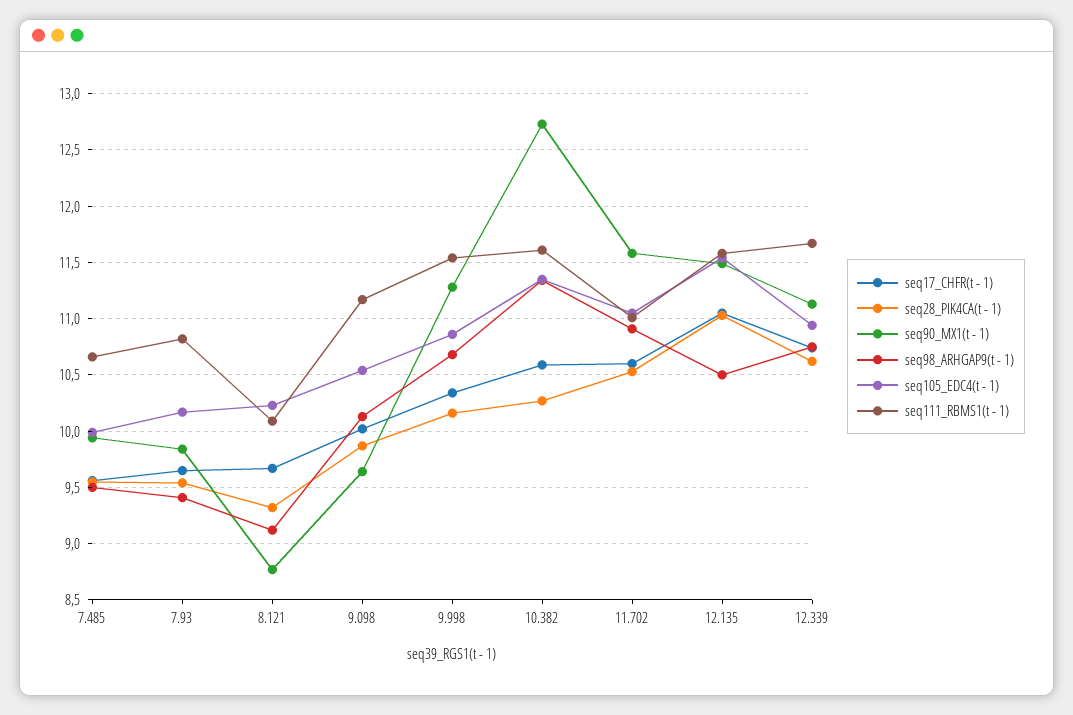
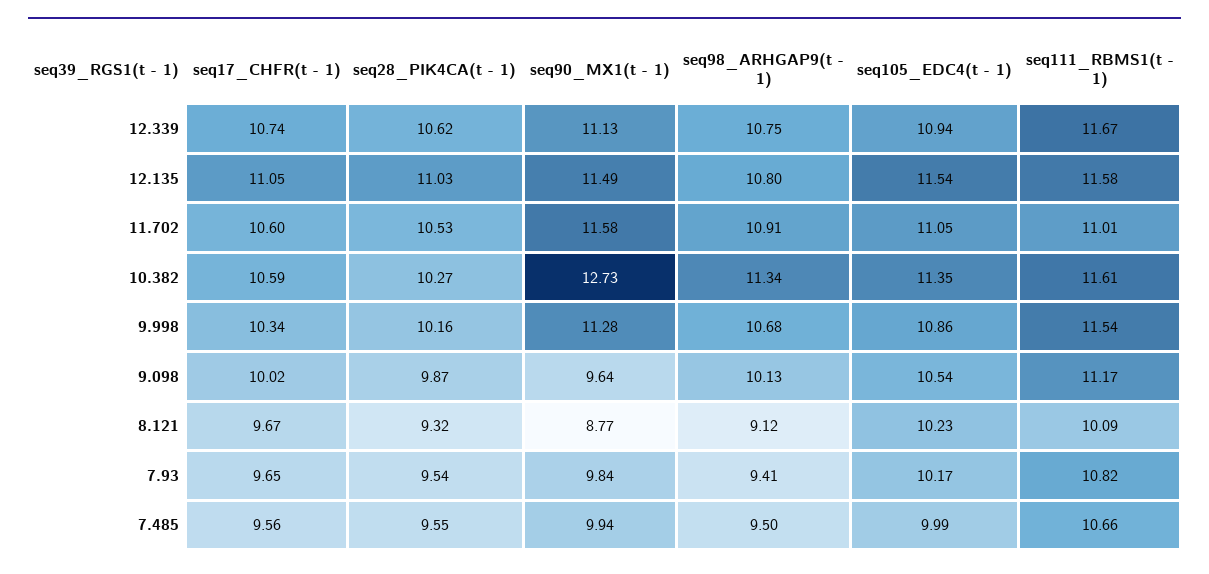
seq98_ARHGAP9(t - 1), 12.135: 10.5 -> 10.8

